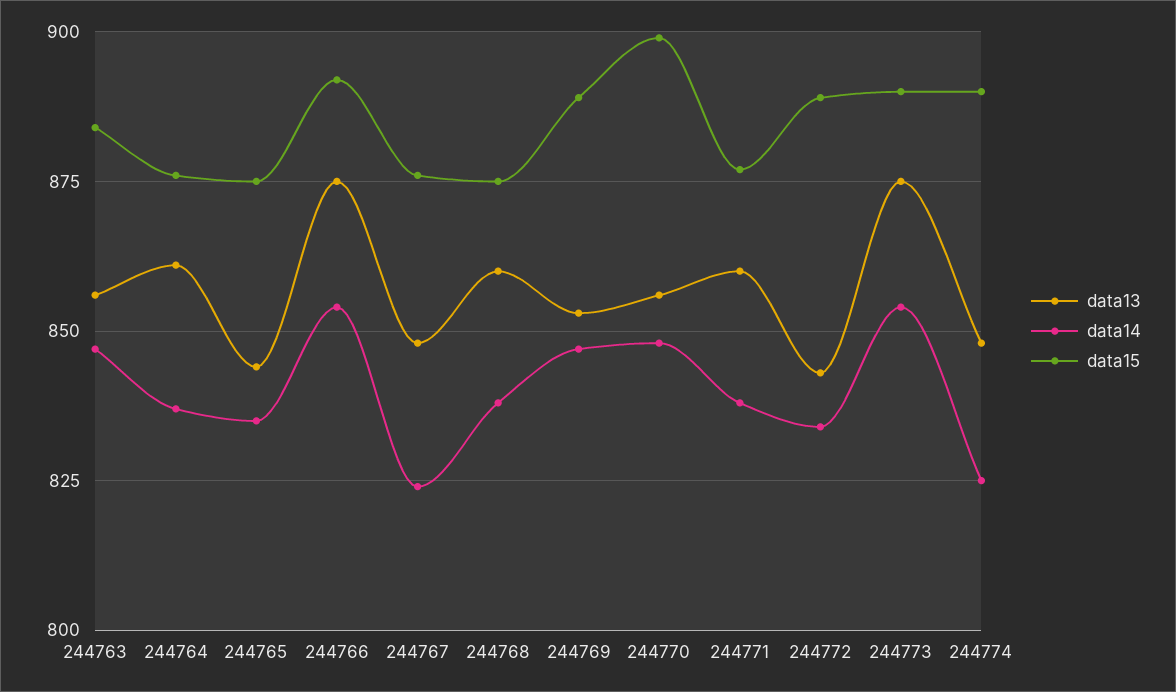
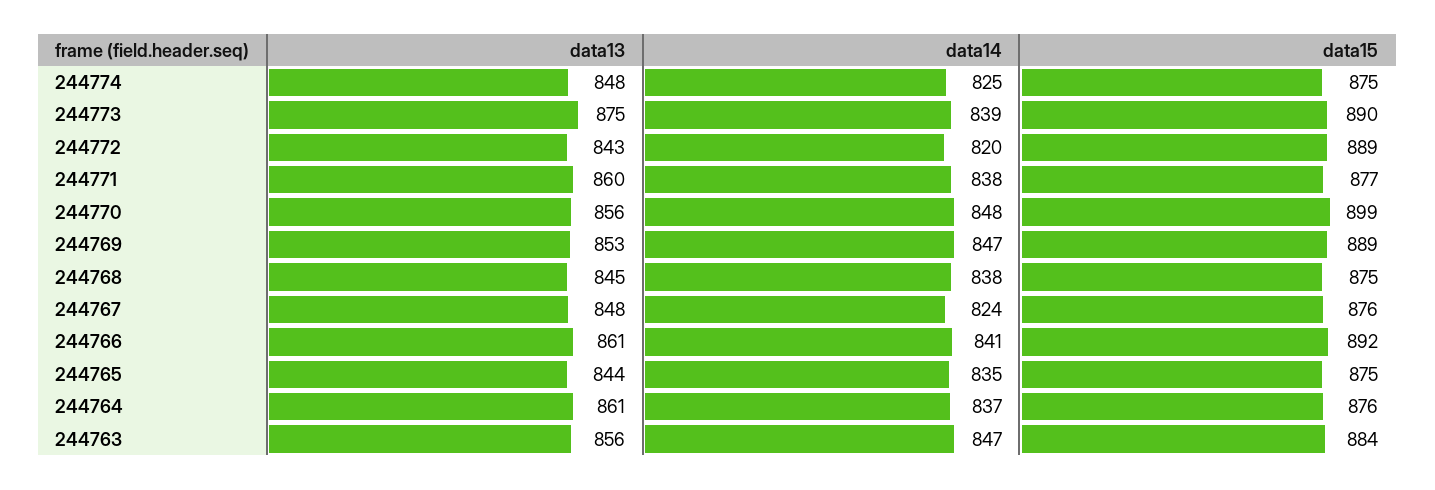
data13, 244766: 875 -> 861
data14, 244766: 855 -> 841
data13, 244768: 860 -> 845
data14, 244772: 835 -> 820
data14, 244773: 855 -> 839
data15, 244774: 890 -> 875

